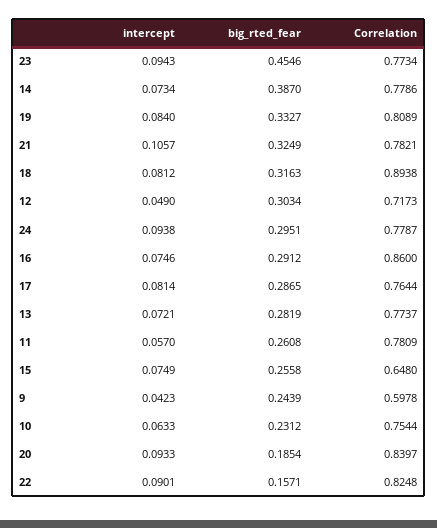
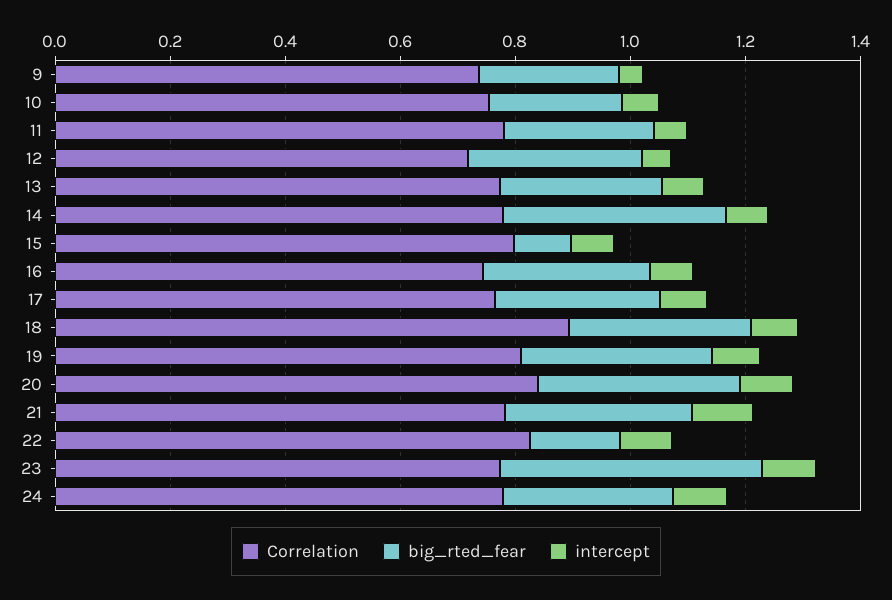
Correlation, 16: 0.86 -> 0.75
big_rted_fear, 15: 0.2558 -> 0.1
Correlation, 15: 0.648 -> 0.8
Correlation, 9: 0.5978 -> 0.75
big_rted_fear, 20: 0.1854 -> 0.35

